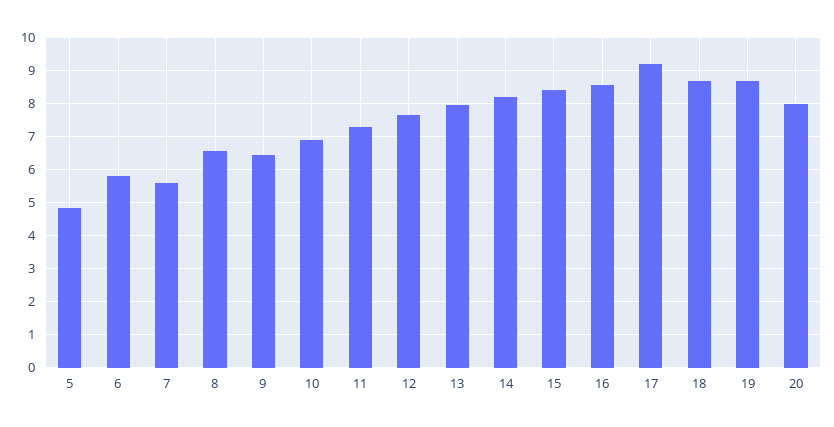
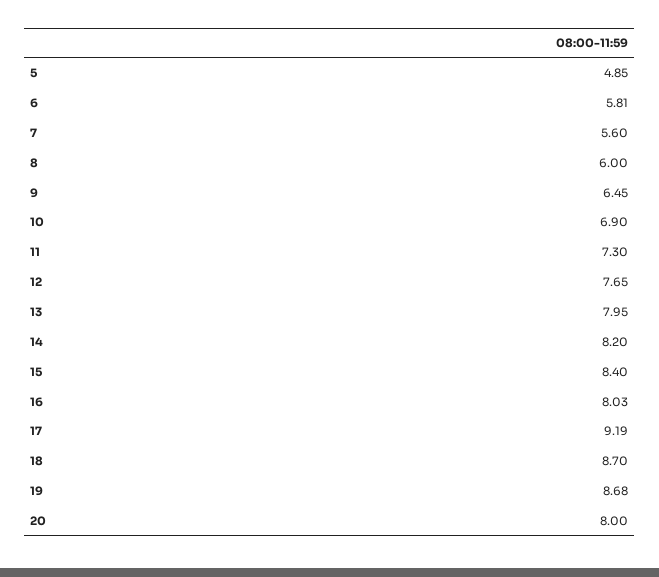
8: 6.6 -> 6
16: 8.6 -> 8.03

